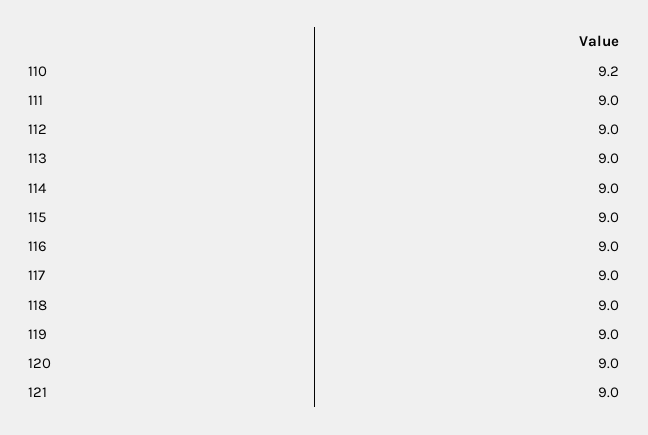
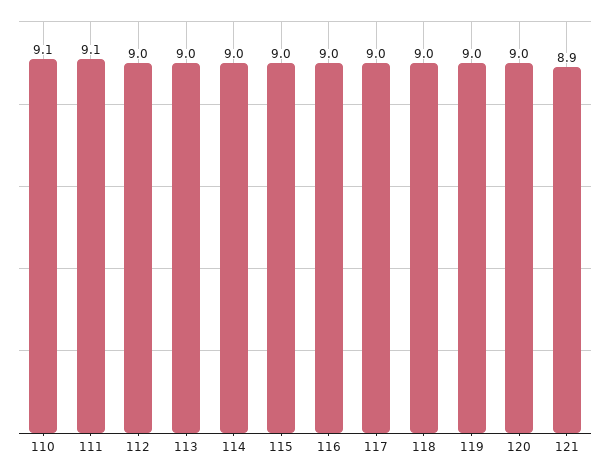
110: 9.2 -> 9.1
111: 9 -> 9.1
121: 9 -> 8.9

